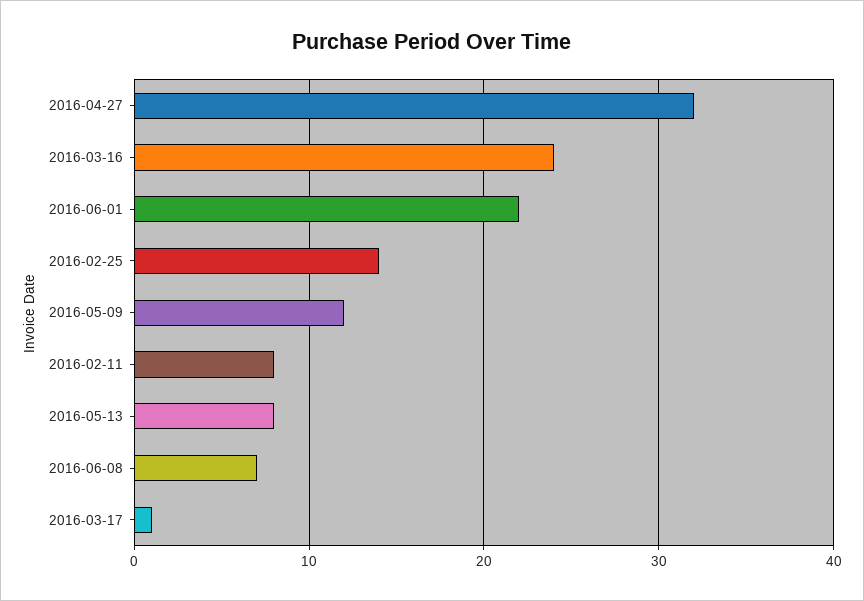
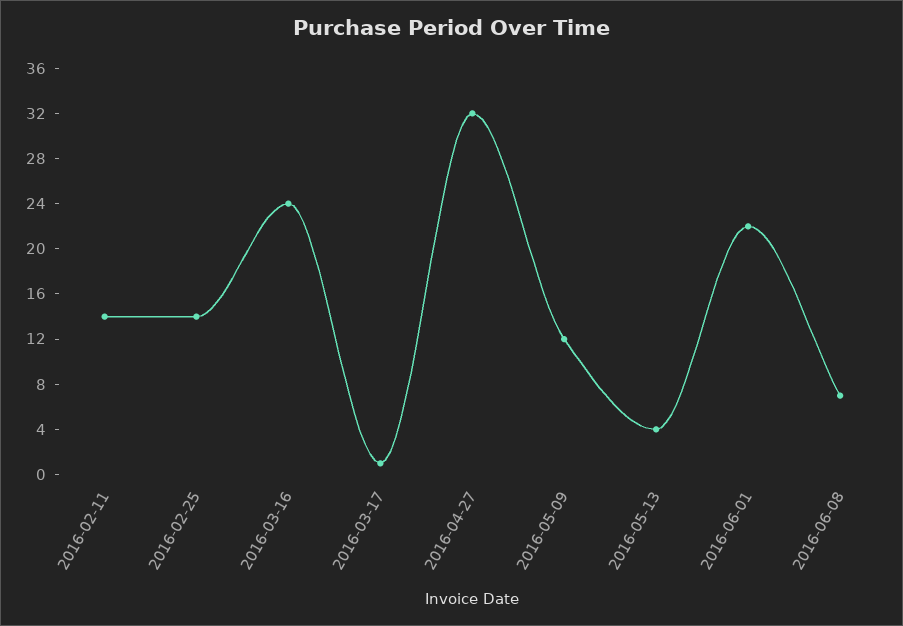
2016-02-11: 8 -> 14
2016-05-13: 8 -> 4

